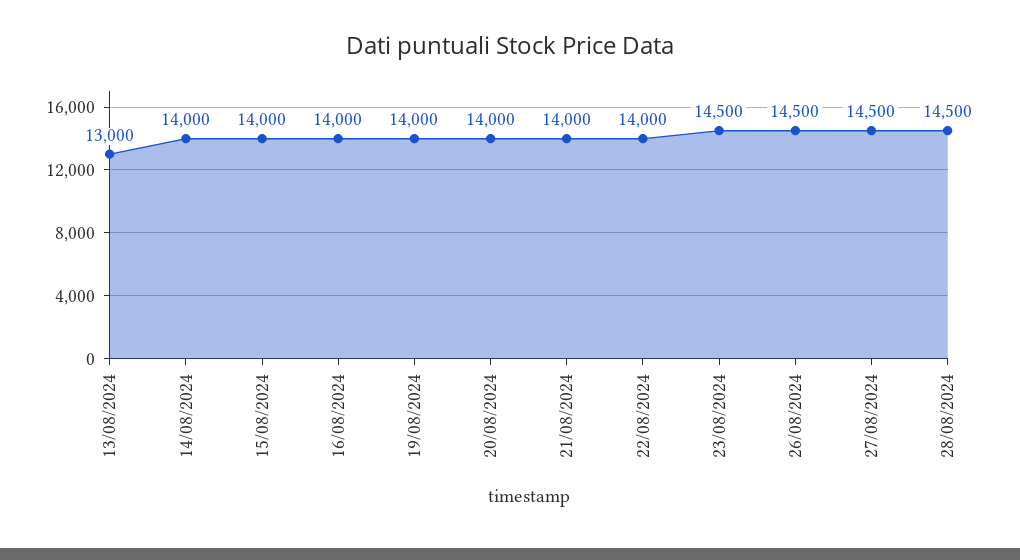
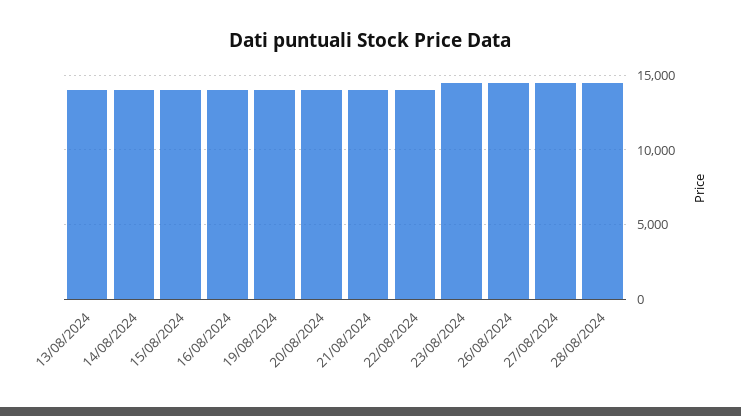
13/08/2024: 13000 -> 14000

